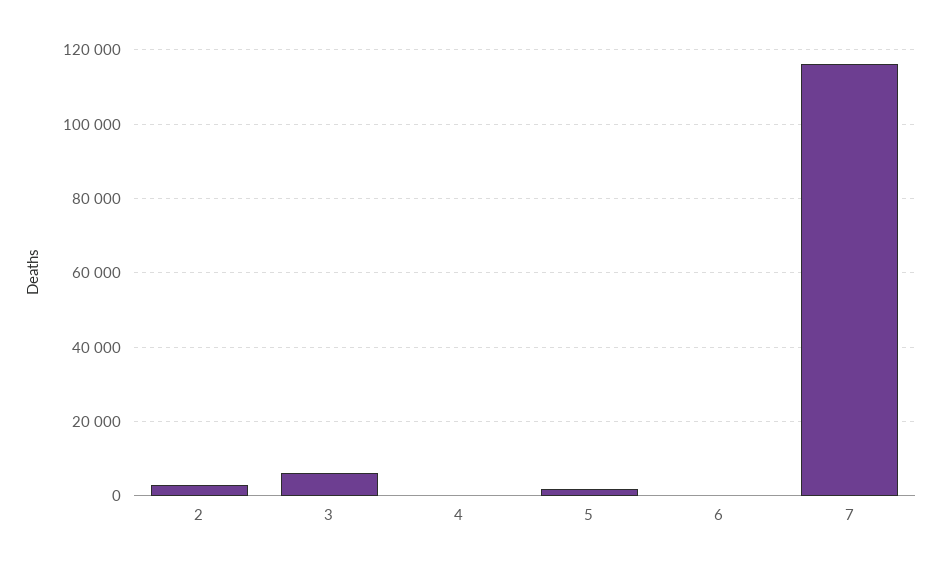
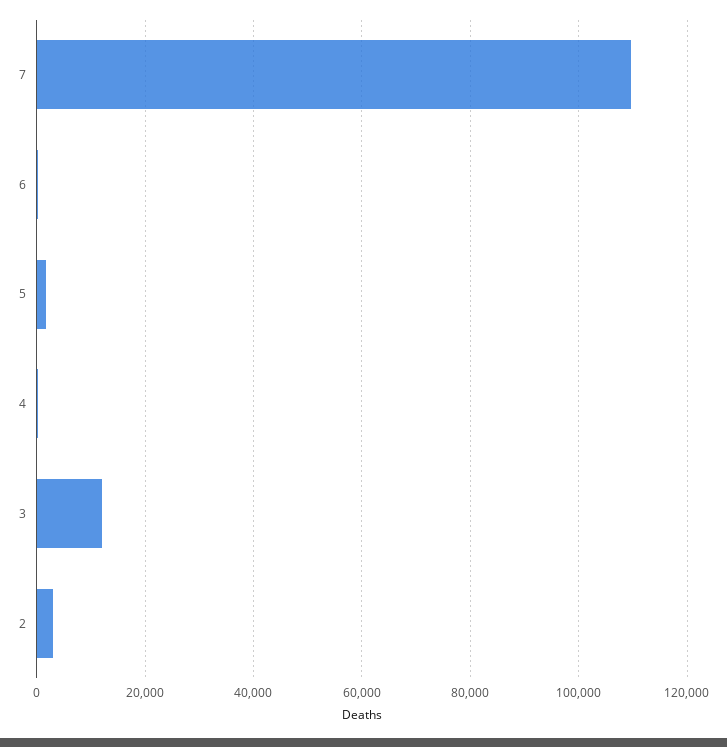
3: 6000 -> 12000
7: 116000 -> 110000

